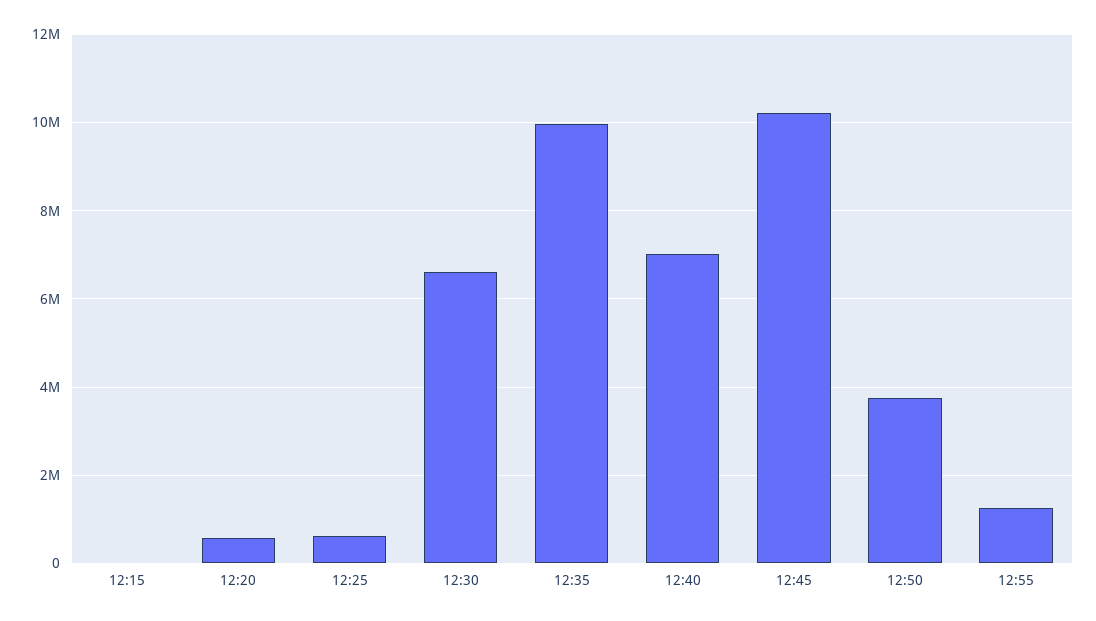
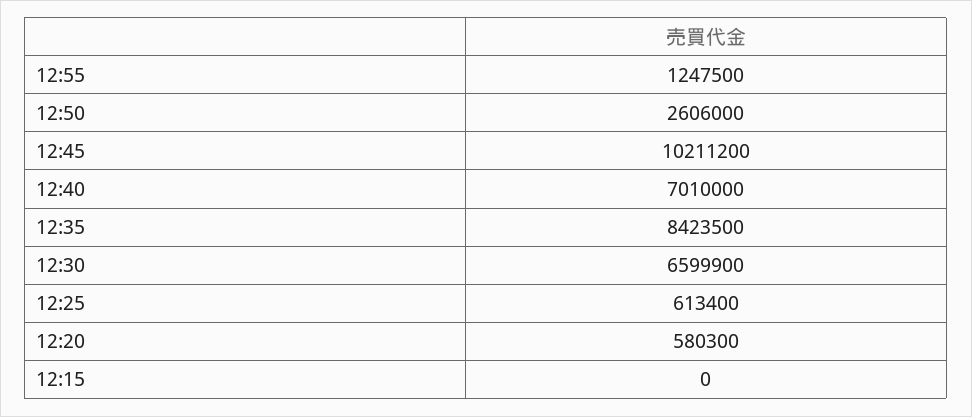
12:35: 10000000 -> 8423500
12:50: 3800000 -> 2606000

